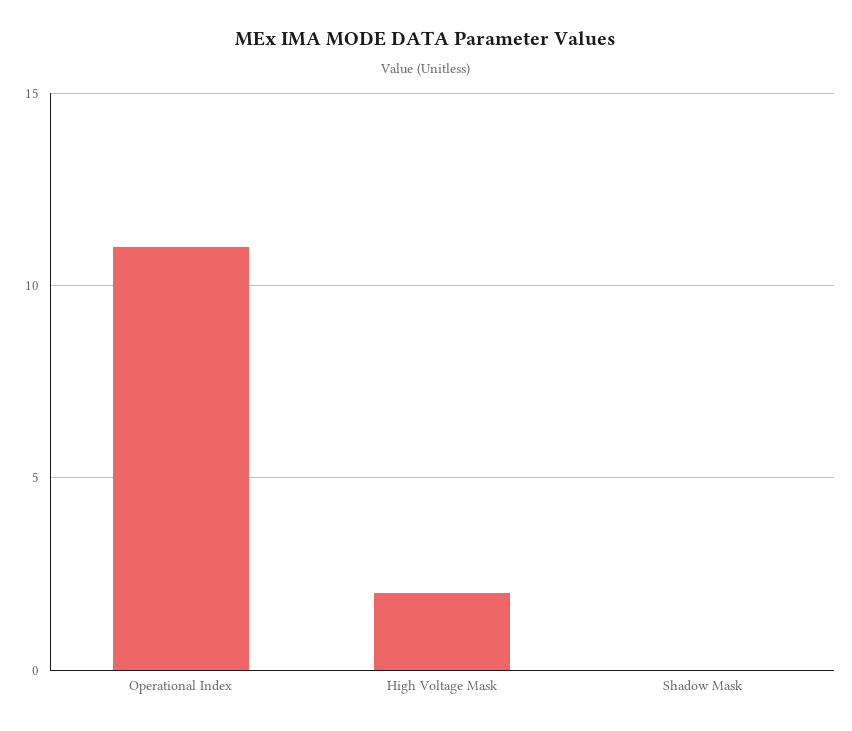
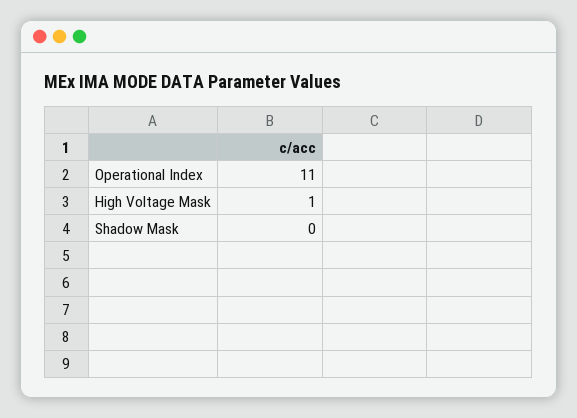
High Voltage Mask: 2 -> 1

